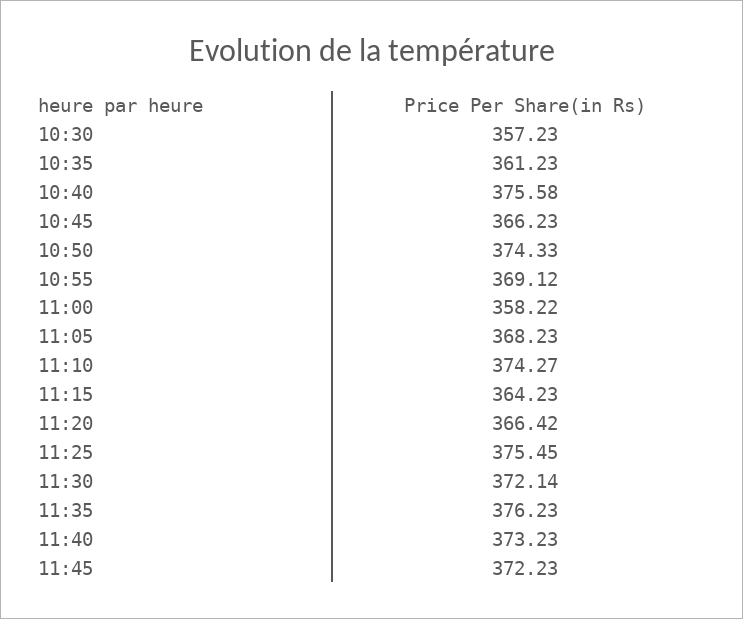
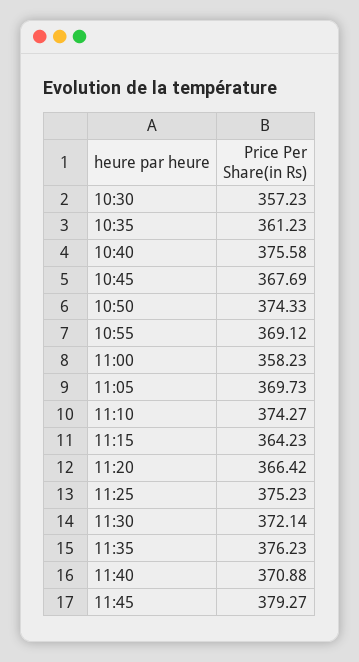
10:45: 366.23 -> 367.69
11:00: 358.22 -> 358.23
11:05: 368.23 -> 369.73
11:25: 375.45 -> 375.23
11:40: 373.23 -> 370.88
11:45: 372.23 -> 379.27

